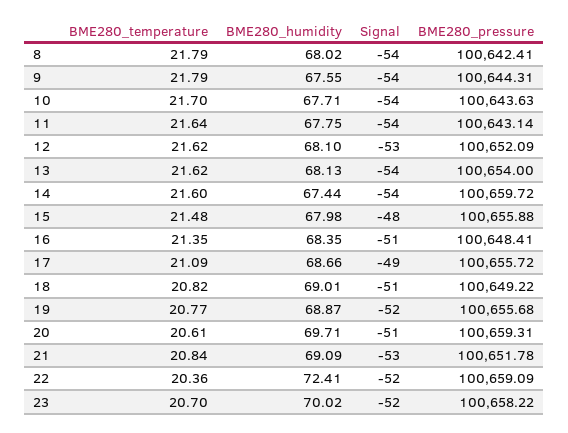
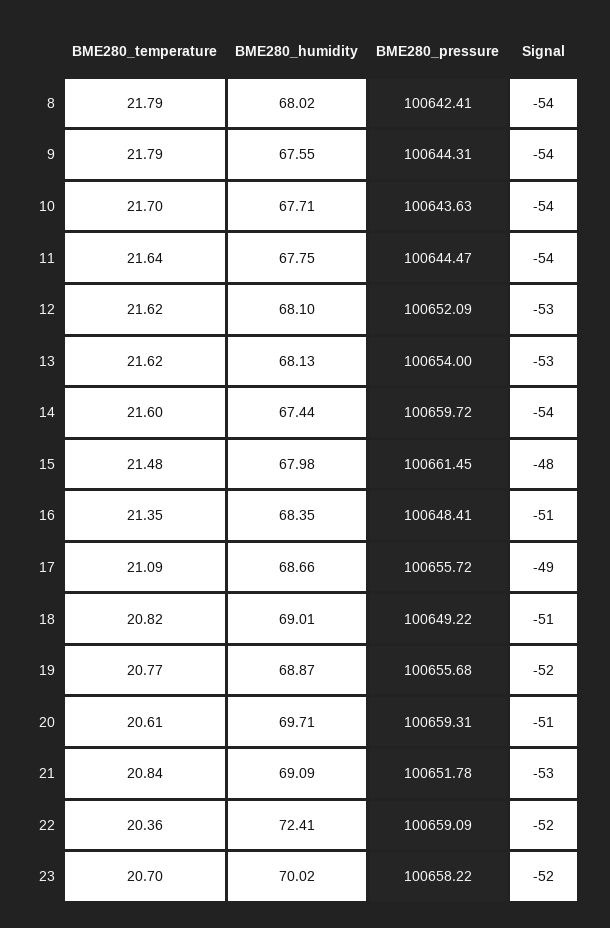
BME280_pressure, 11: 100643.14 -> 100644.47
Signal, 13: -54 -> -53
BME280_pressure, 15: 100655.88 -> 100661.45

